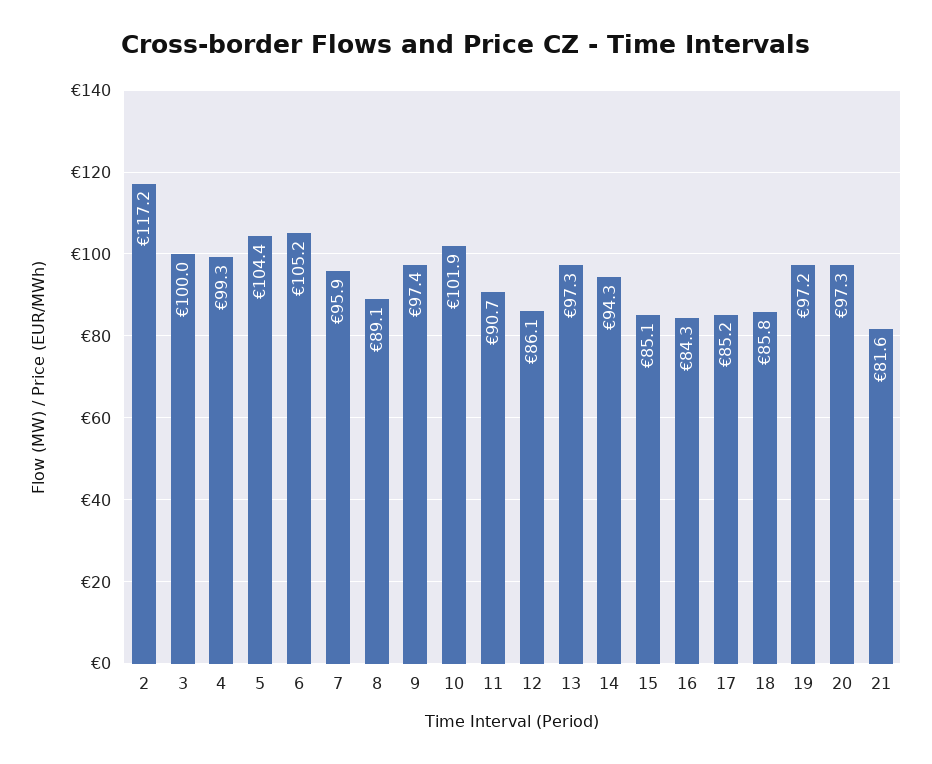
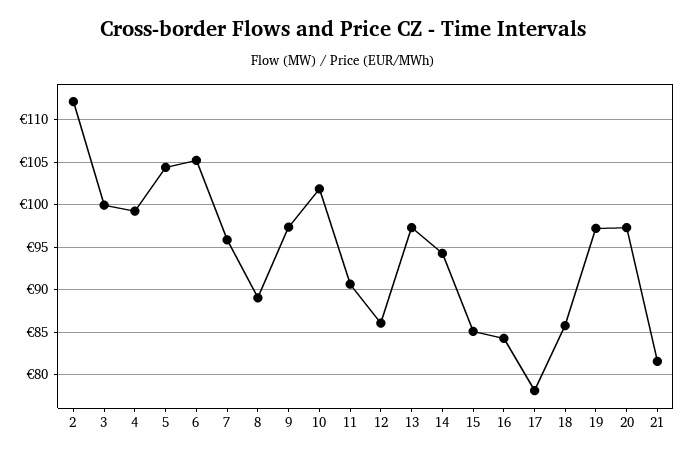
2: 117.2 -> 112
17: 85.2 -> 78

